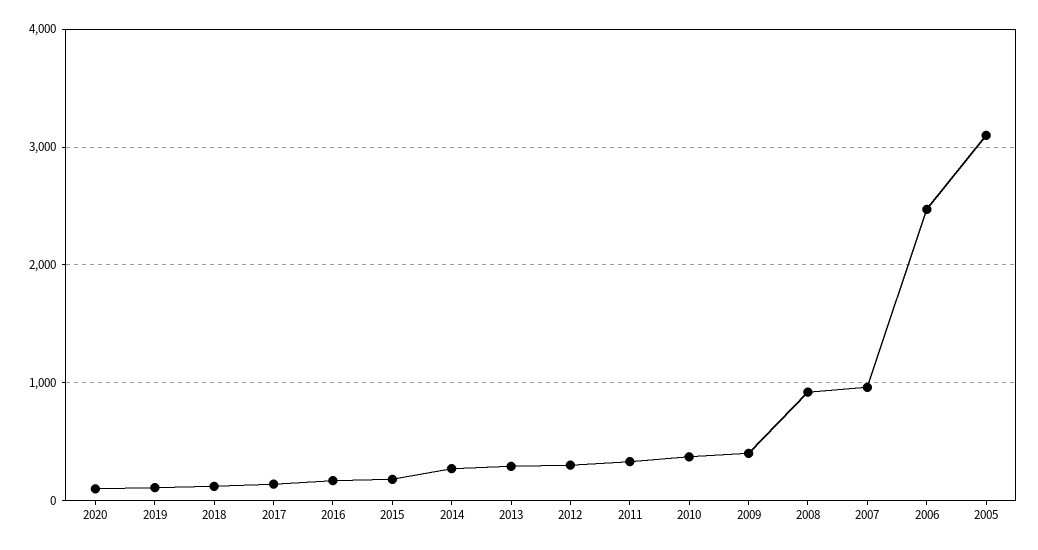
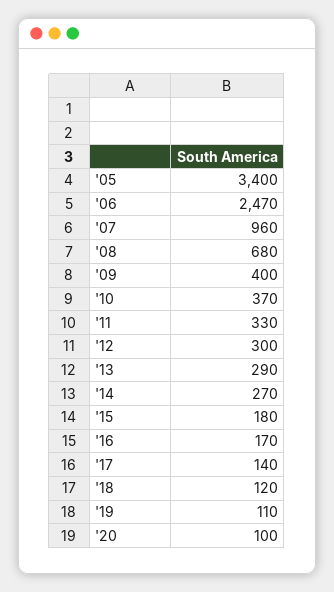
2008: 900 -> 680
2005: 3100 -> 3400

